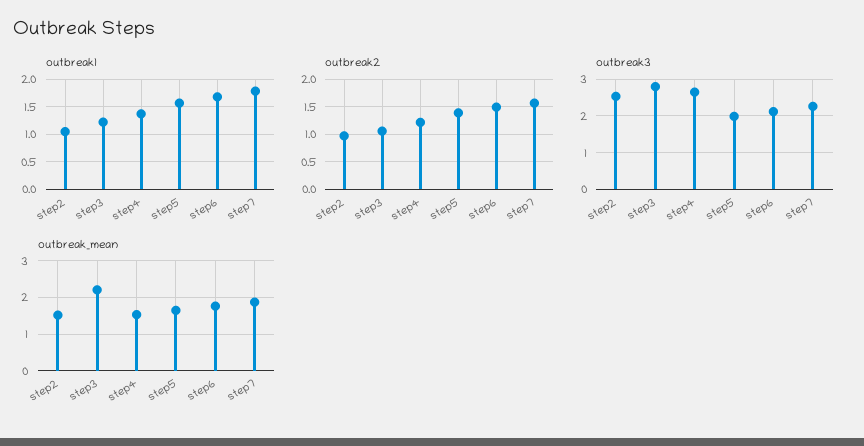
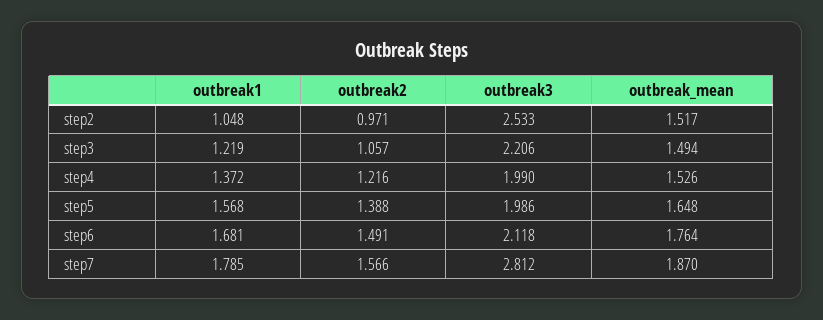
outbreak3, step3: 2.8 -> 2.206
outbreak3, step4: 2.6 -> 1.99
outbreak3, step7: 2.2 -> 2.812
outbreak_mean, step3: 2.2 -> 1.494

